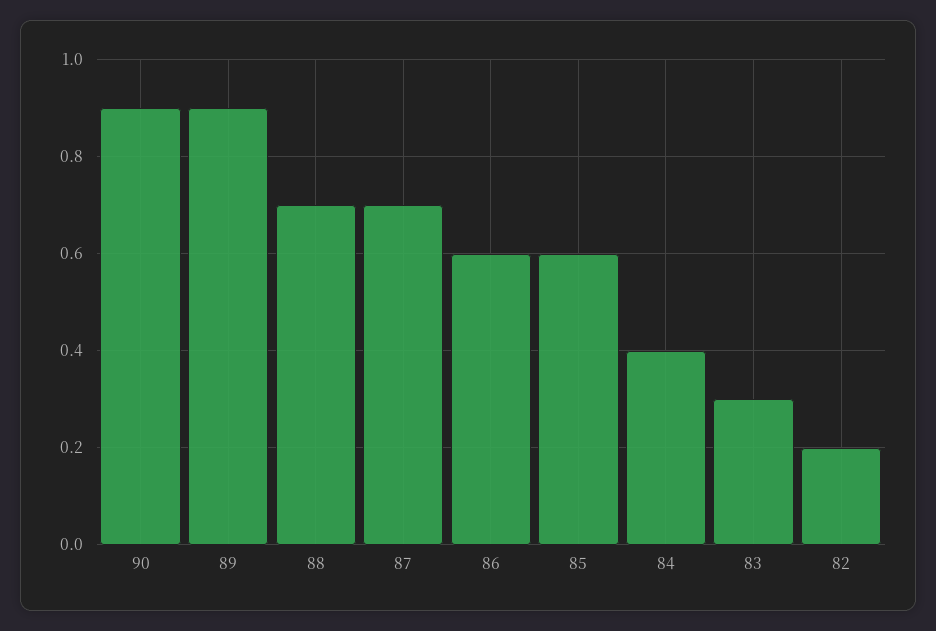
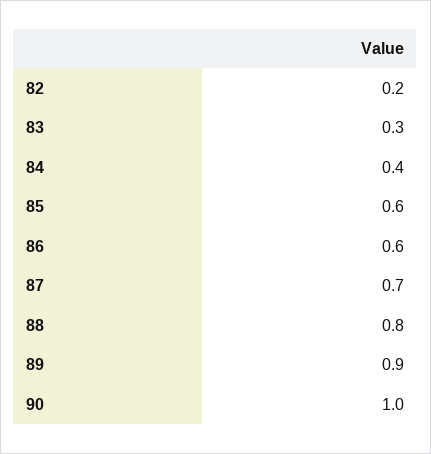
90: 0.9 -> 1
88: 0.7 -> 0.8

